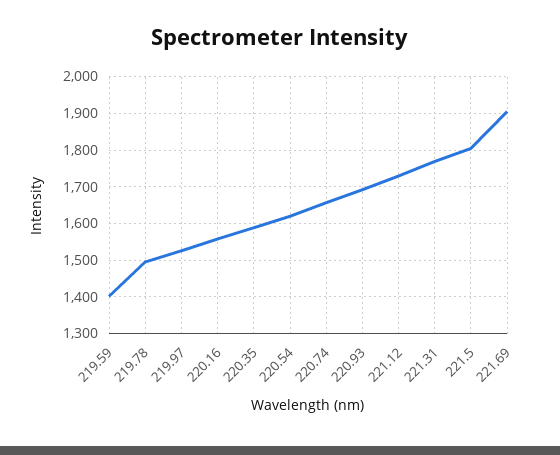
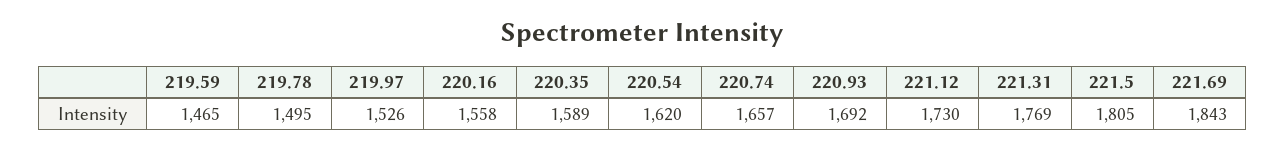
219.59: 1400 -> 1465
221.69: 1900 -> 1843

